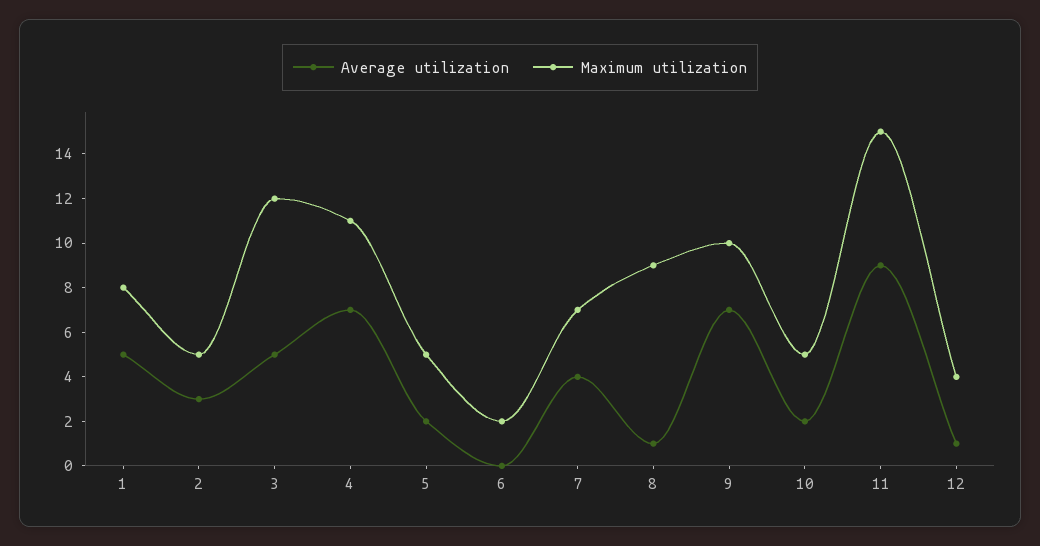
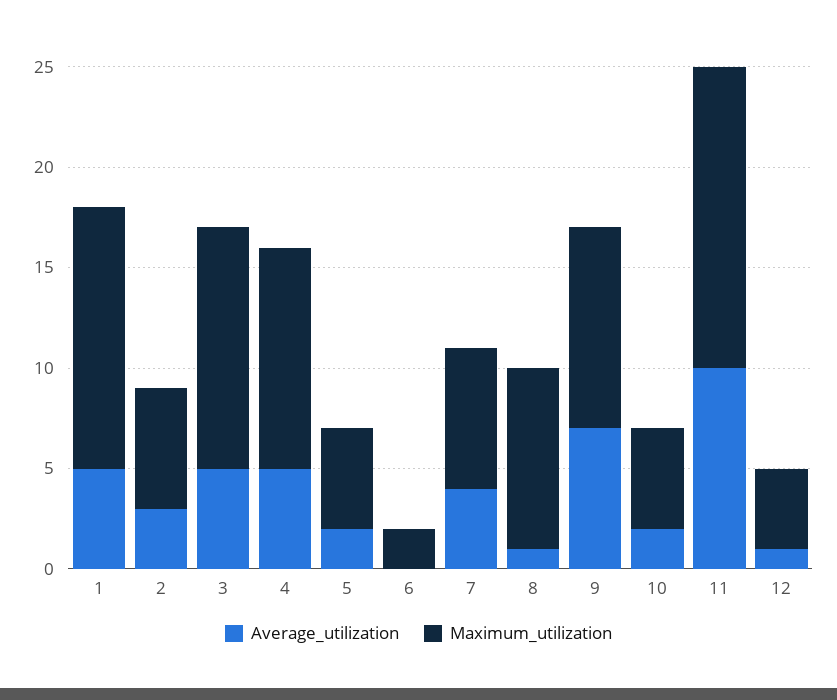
Maximum utilization, 1: 8 -> 13
Maximum utilization, 2: 5 -> 6
Average utilization, 4: 7 -> 5
Average utilization, 11: 9 -> 10

